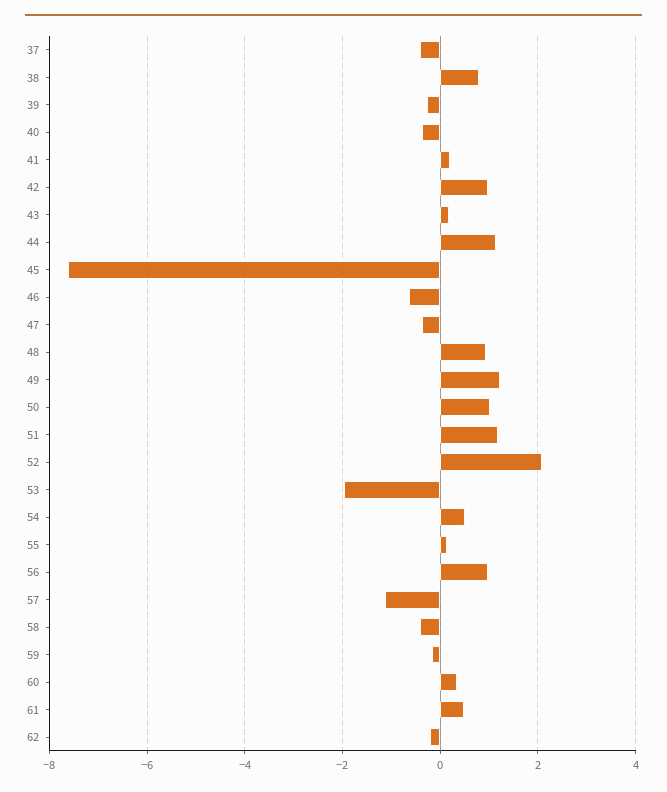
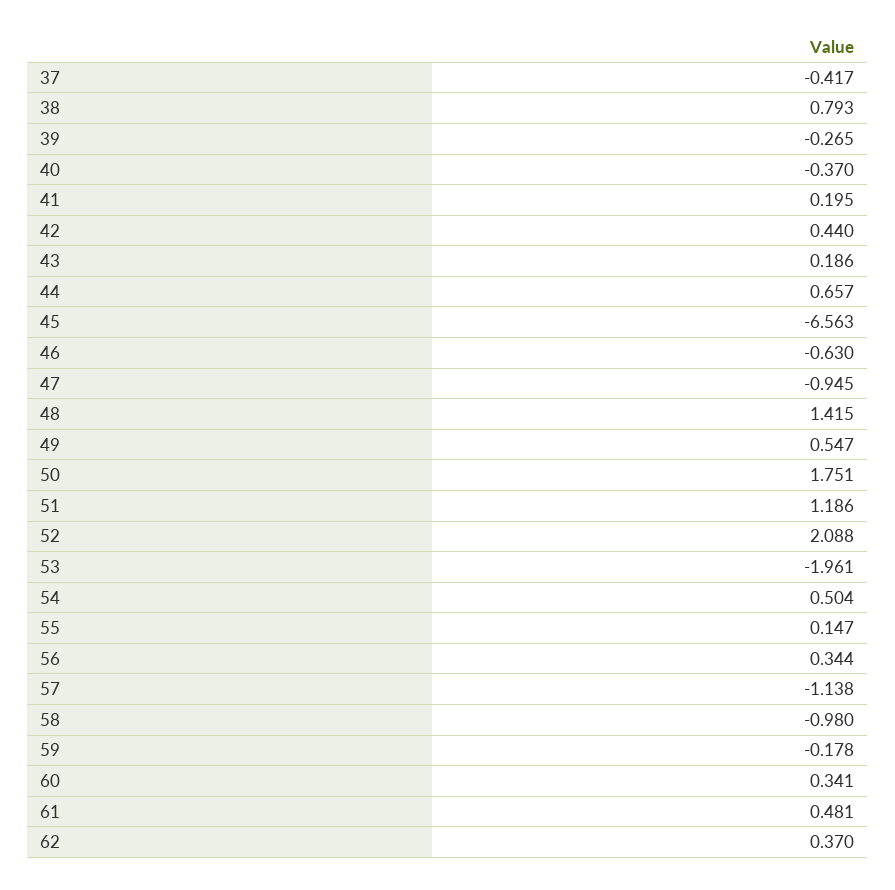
42: 1 -> 0.44
44: 1.2 -> 0.657
45: -7.6 -> -6.563
47: -0.4 -> -0.945
48: 1 -> 1.415
49: 1.2 -> 0.547
50: 1 -> 1.751
56: 1 -> 0.344
58: -0.4 -> -0.98
62: -0.2 -> 0.37

